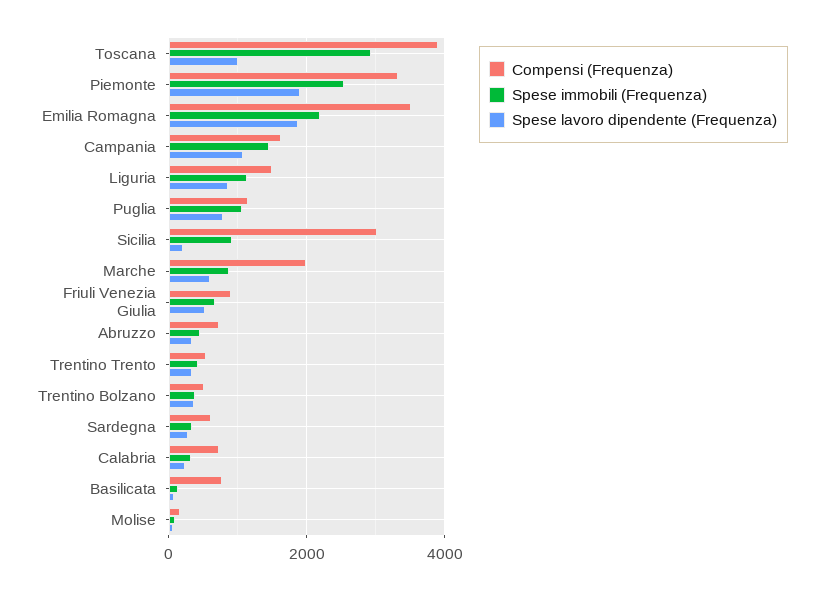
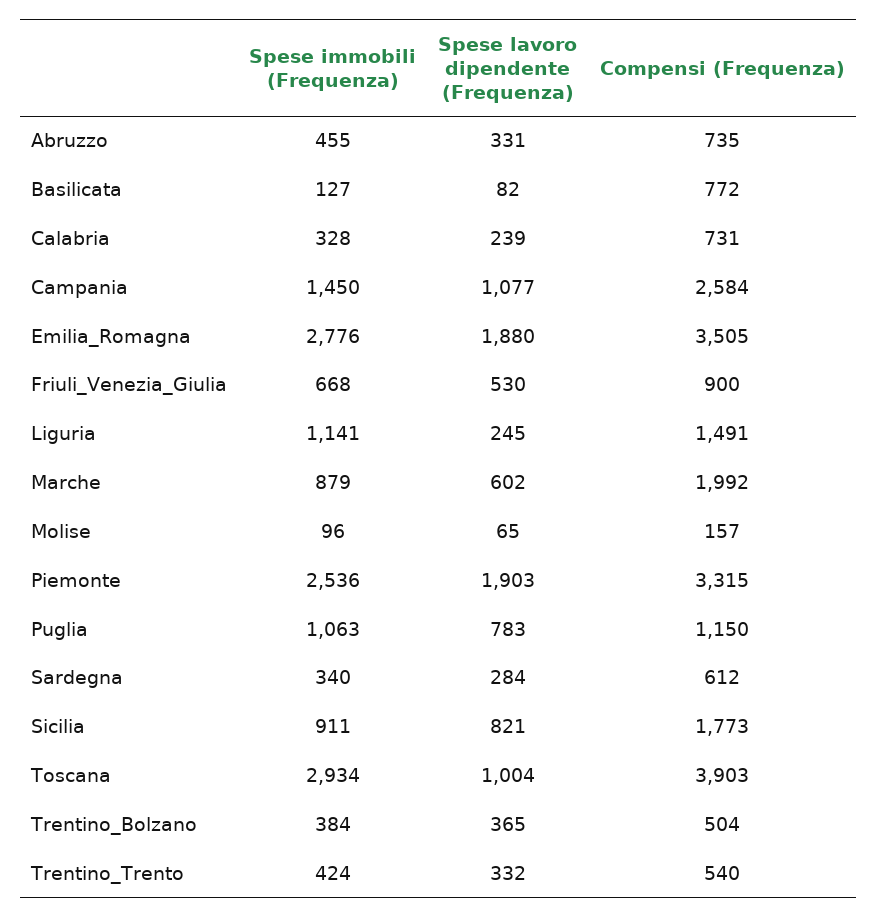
Spese immobili (Frequenza), Emilia Romagna: 2200 -> 2776
Compensi (Frequenza), Campania: 1600 -> 2584
Spese lavoro dipendente (Frequenza), Liguria: 800 -> 245
Compensi (Frequenza), Sicilia: 3000 -> 1773
Spese lavoro dipendente (Frequenza), Sicilia: 200 -> 821

